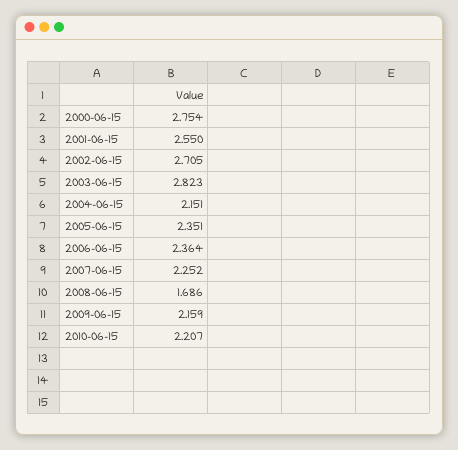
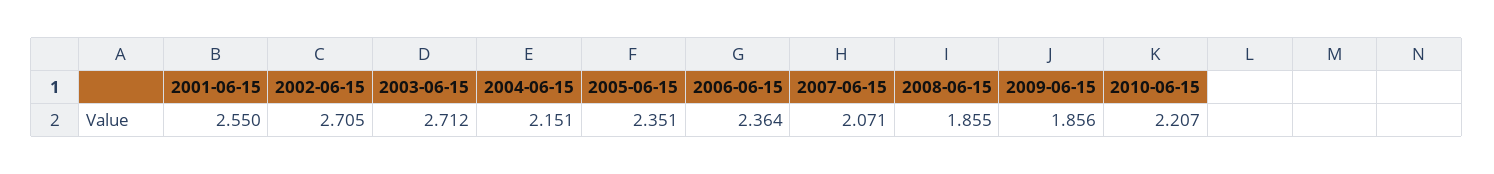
2000-06-15: 2.754 -> none
2003-06-15: 2.823 -> 2.712
2007-06-15: 2.252 -> 2.071
2008-06-15: 1.686 -> 1.855
2009-06-15: 2.159 -> 1.856

